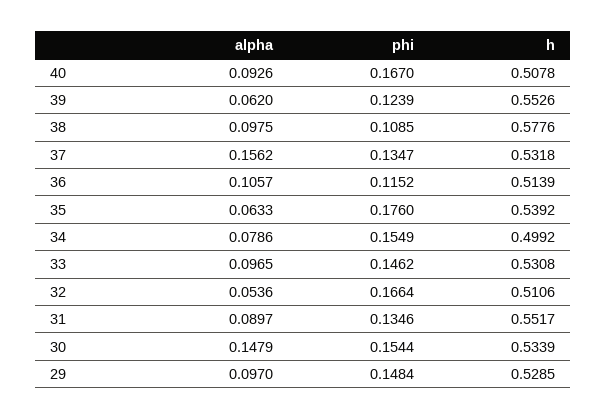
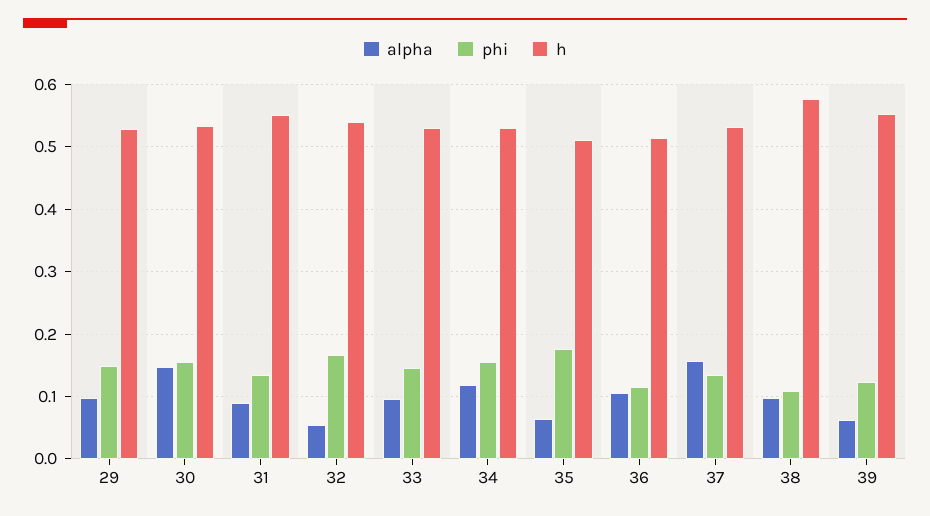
alpha, 40: 0.0926 -> none
phi, 40: 0.167 -> none
h, 40: 0.5078 -> none
h, 35: 0.5392 -> 0.51
alpha, 34: 0.0786 -> 0.12
h, 34: 0.4992 -> 0.53
h, 32: 0.5106 -> 0.54

